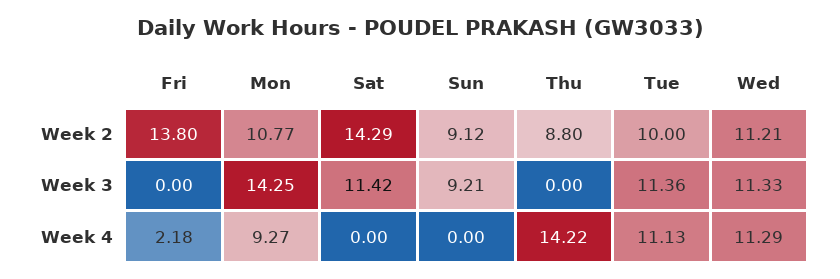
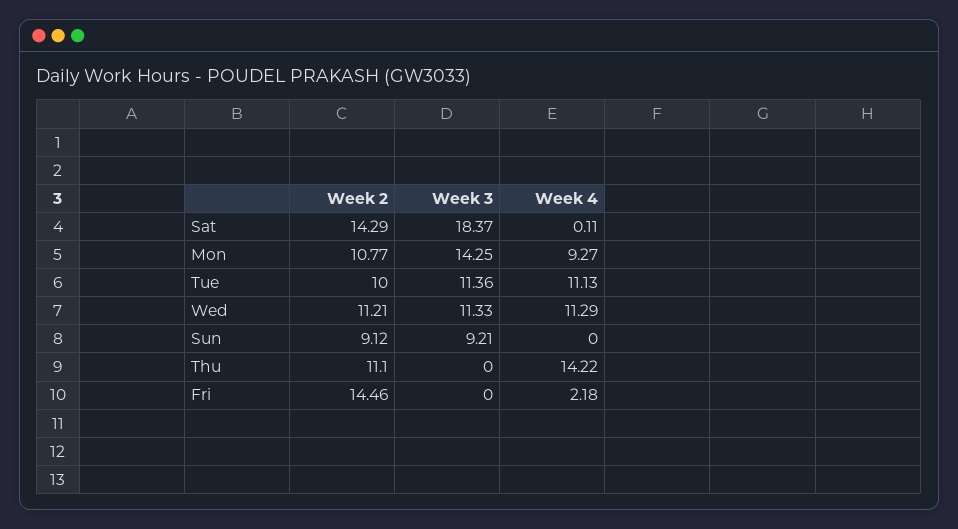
Fri, Week 2: 13.8 -> 14.46
Thu, Week 2: 8.8 -> 11.1
Sat, Week 3: 11.42 -> 18.37
Sat, Week 4: 0 -> 0.11

